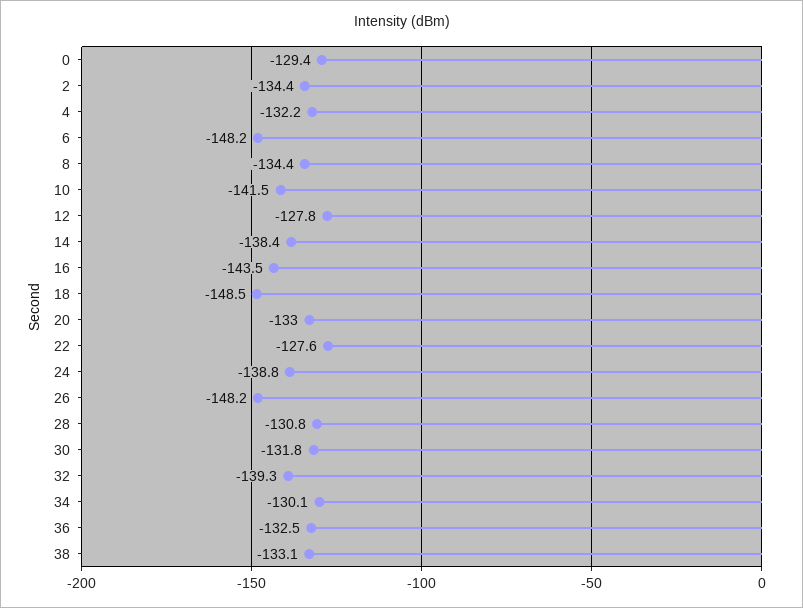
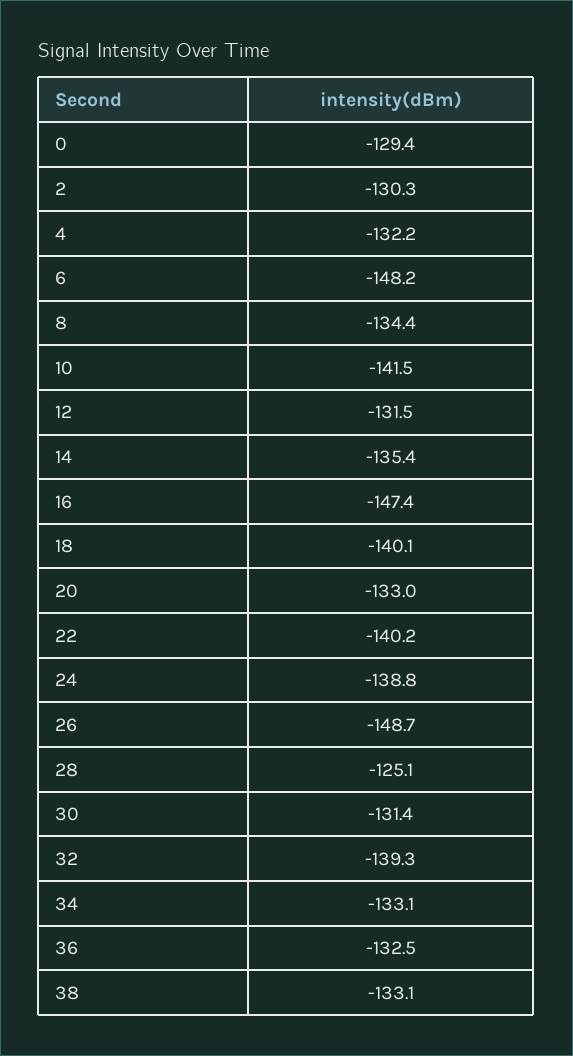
2: -134.4 -> -130.3
12: -127.8 -> -131.5
14: -138.4 -> -135.4
16: -143.5 -> -147.4
18: -148.5 -> -140.1
22: -127.6 -> -140.2
26: -148.2 -> -148.7
28: -130.8 -> -125.1
30: -131.8 -> -131.4
34: -130.1 -> -133.1

